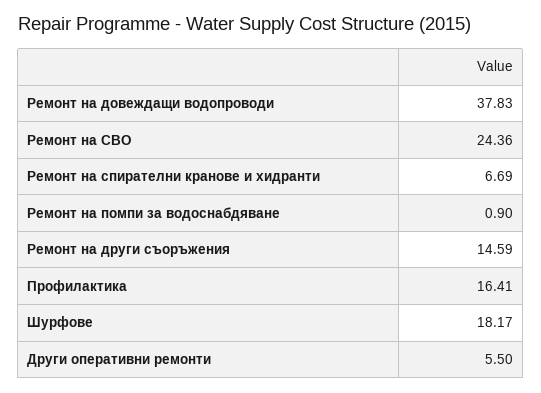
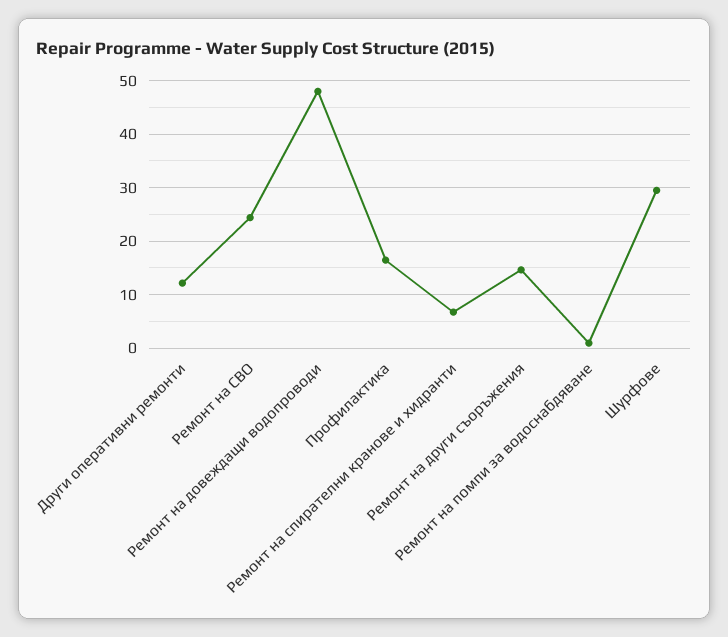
Ремонт на довеждащи водопроводи: 37.83 -> 48
Шурфове: 18.17 -> 30
Други оперативни ремонти: 5.5 -> 12

